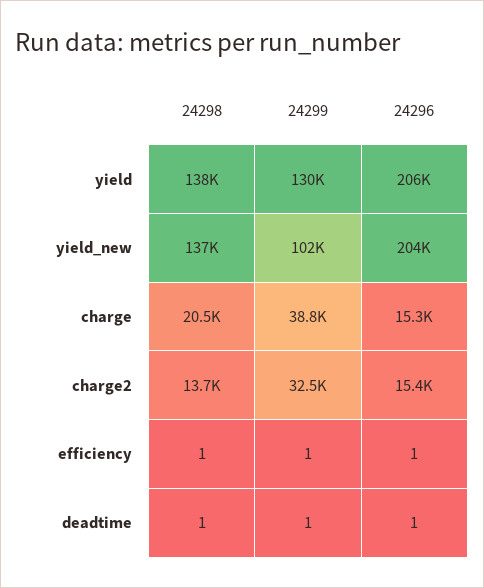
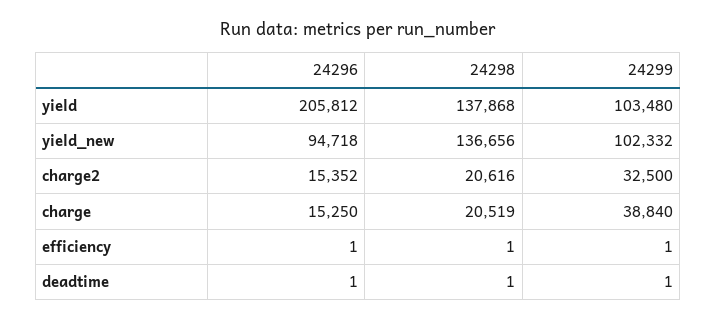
24299, yield: 130000 -> 103480
24296, yield_new: 204000 -> 94718
24298, charge2: 13700 -> 20616

